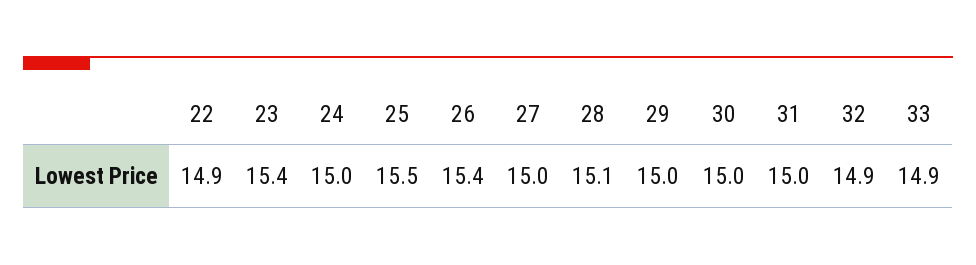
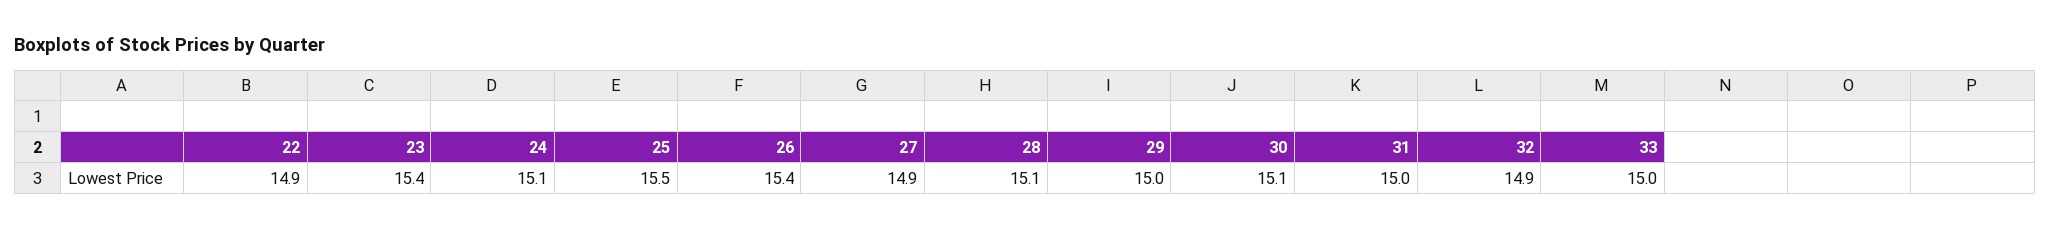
24: 15 -> 15.1
27: 15 -> 14.9
30: 15 -> 15.1
33: 14.9 -> 15

